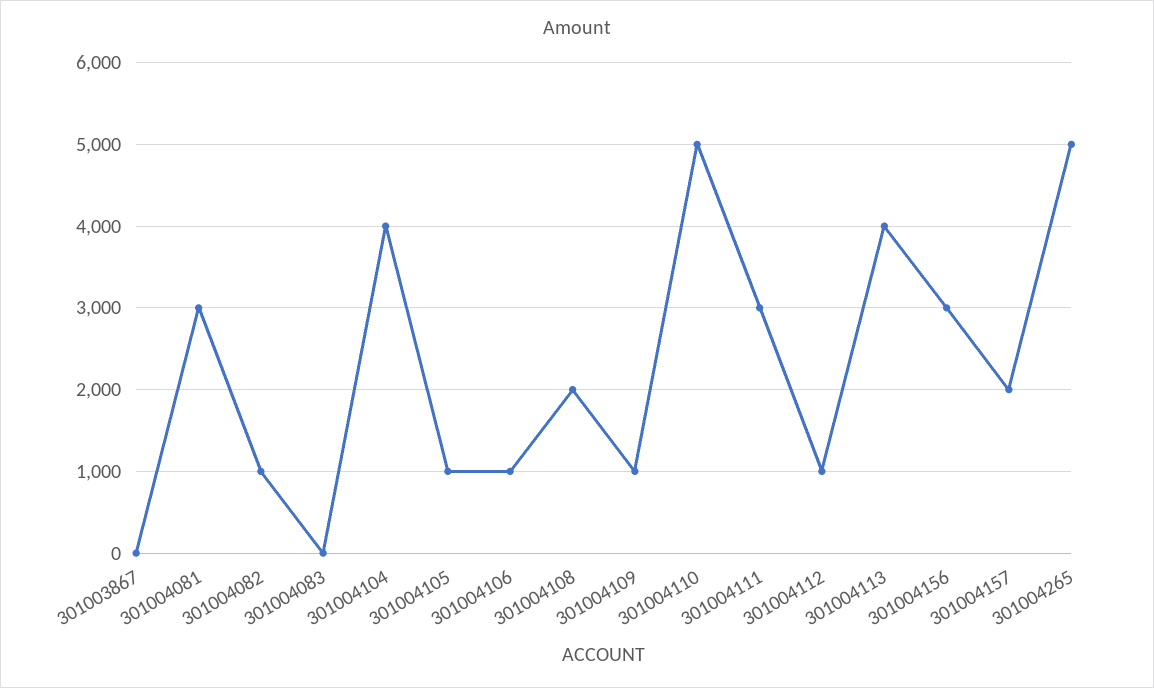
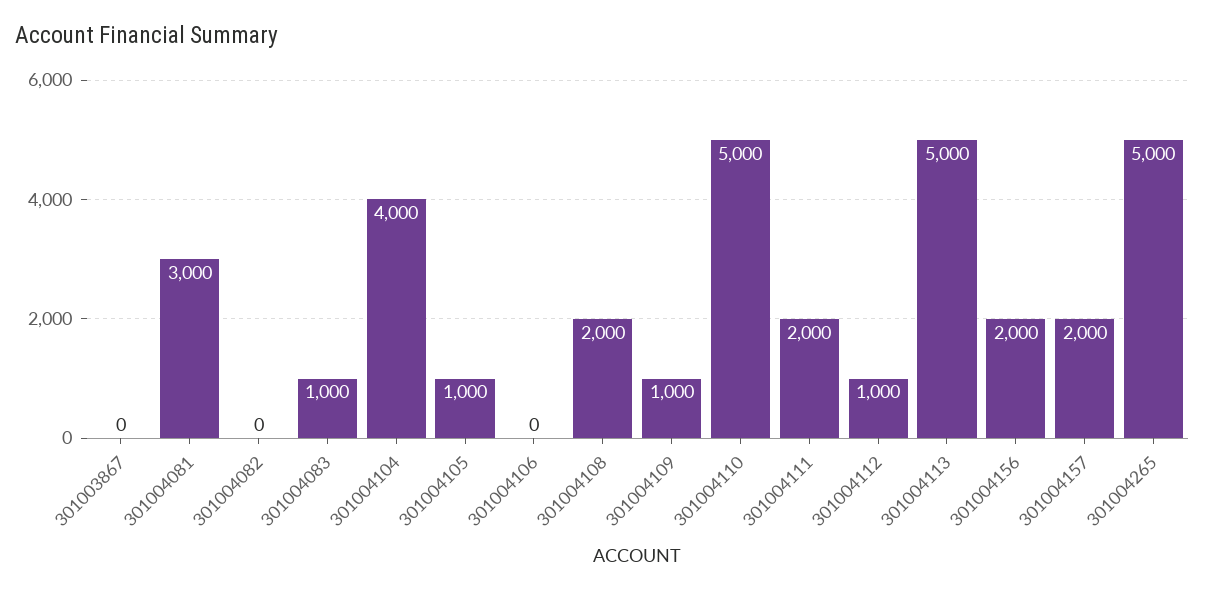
301004082: 1000 -> 0
301004083: 0 -> 1000
301004106: 1000 -> 0
301004111: 3000 -> 2000
301004113: 4000 -> 5000
301004156: 3000 -> 2000

